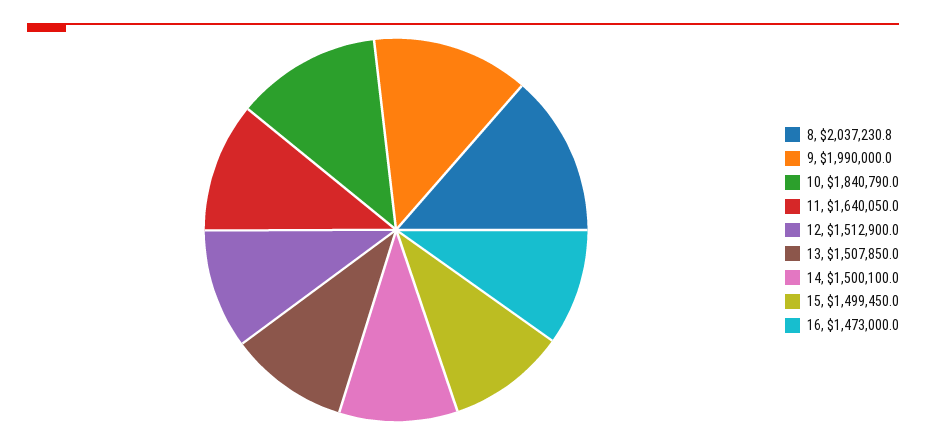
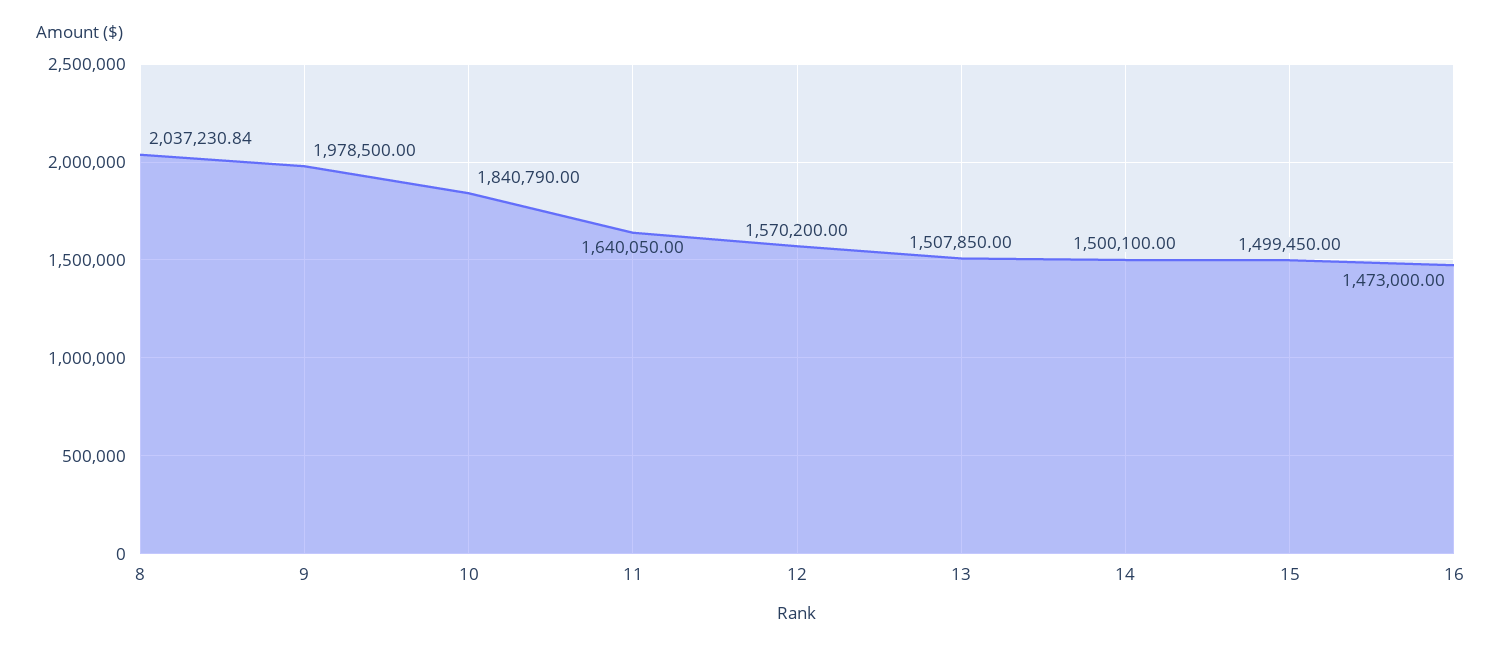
9: 1990000 -> 1978500
12: 1512900 -> 1570200

